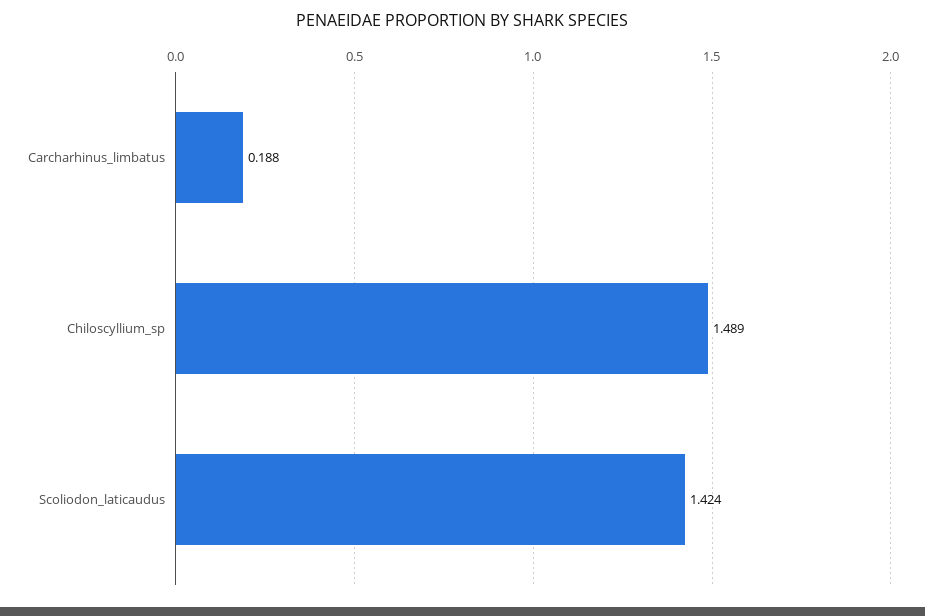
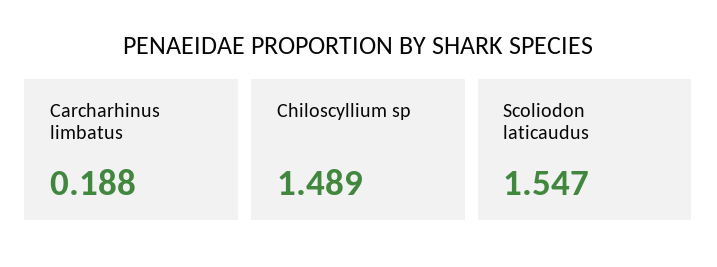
Scoliodon_laticaudus: 1.424 -> 1.547

